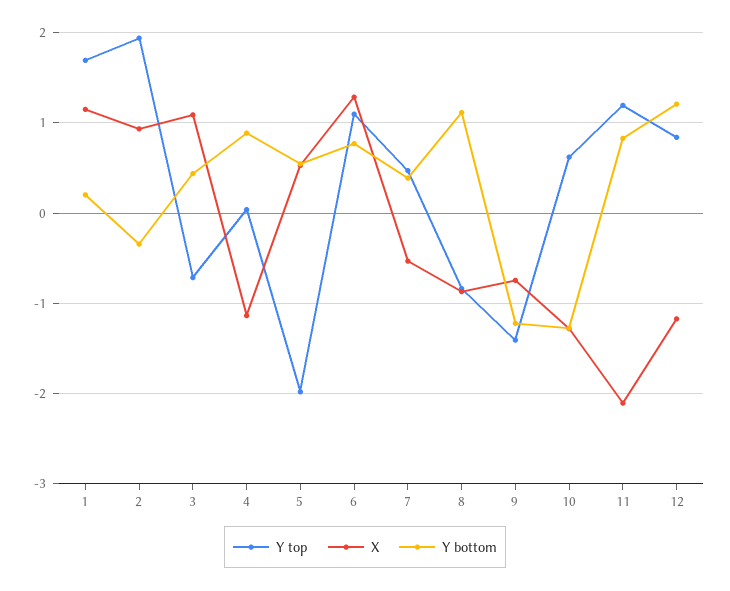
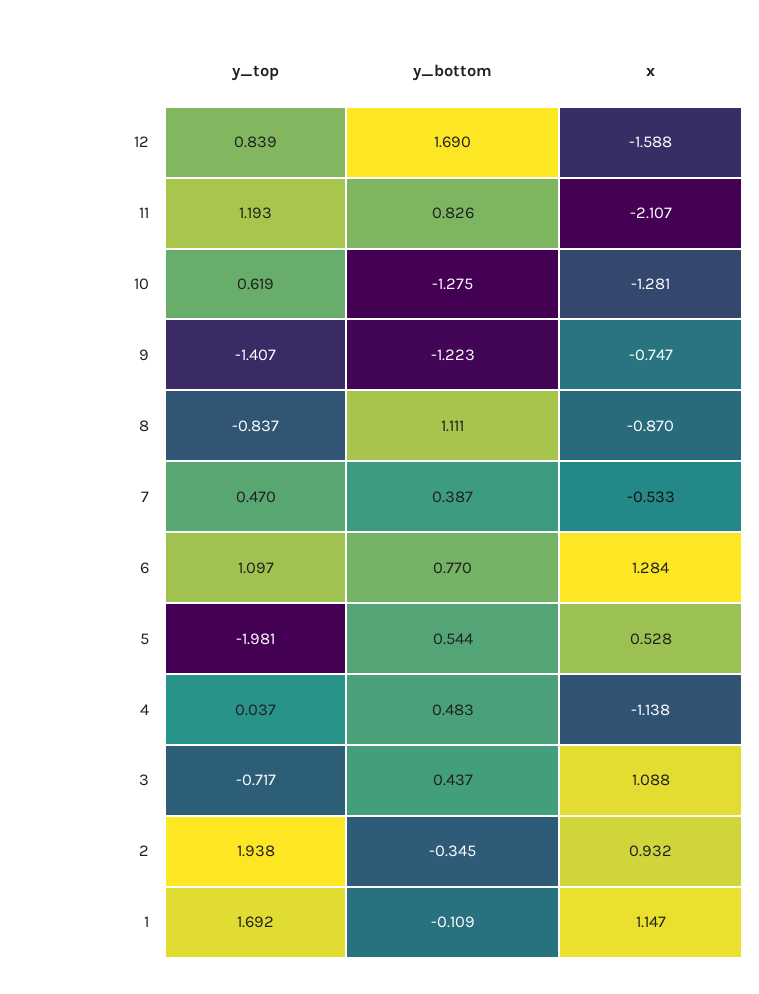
Y bottom, 1: 0.2 -> -0.109
Y bottom, 4: 0.9 -> 0.483
X, 12: -1.2 -> -1.588
Y bottom, 12: 1.2 -> 1.69

